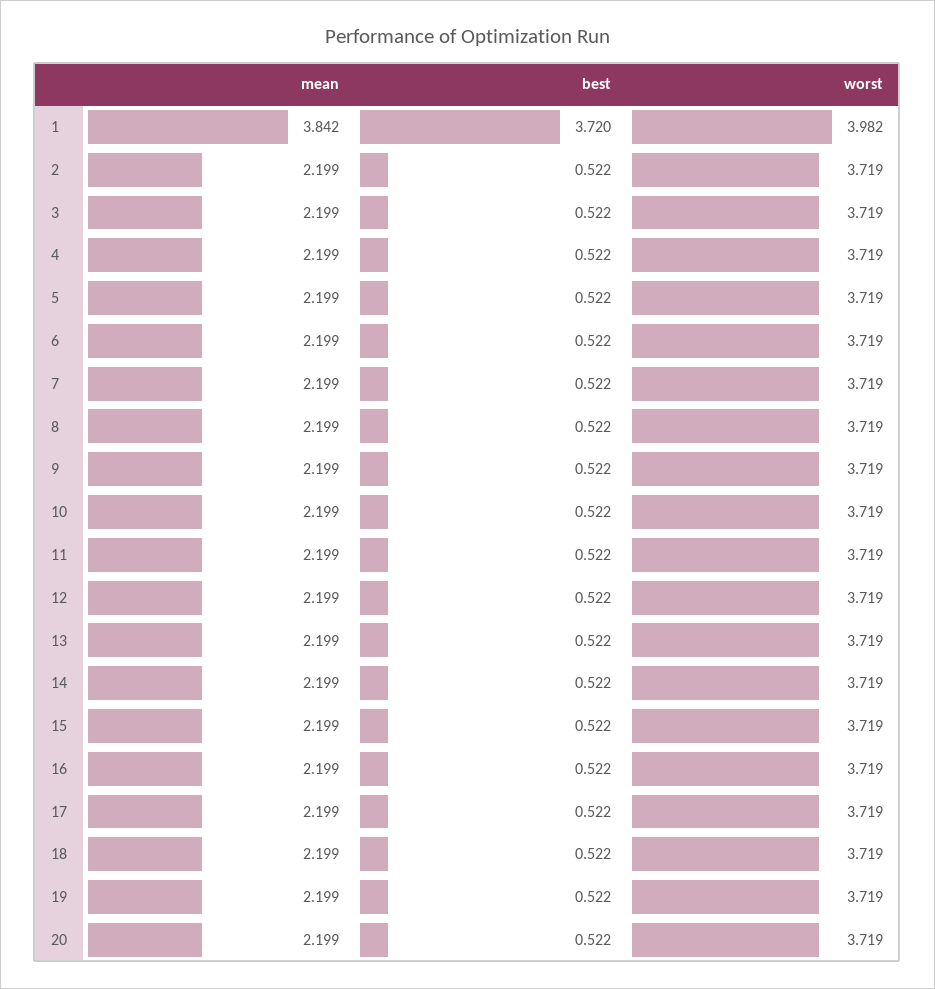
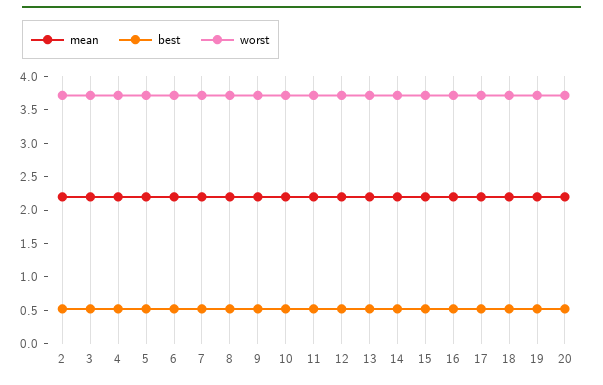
mean, 1: 3.842 -> none
best, 1: 3.72 -> none
worst, 1: 3.982 -> none

